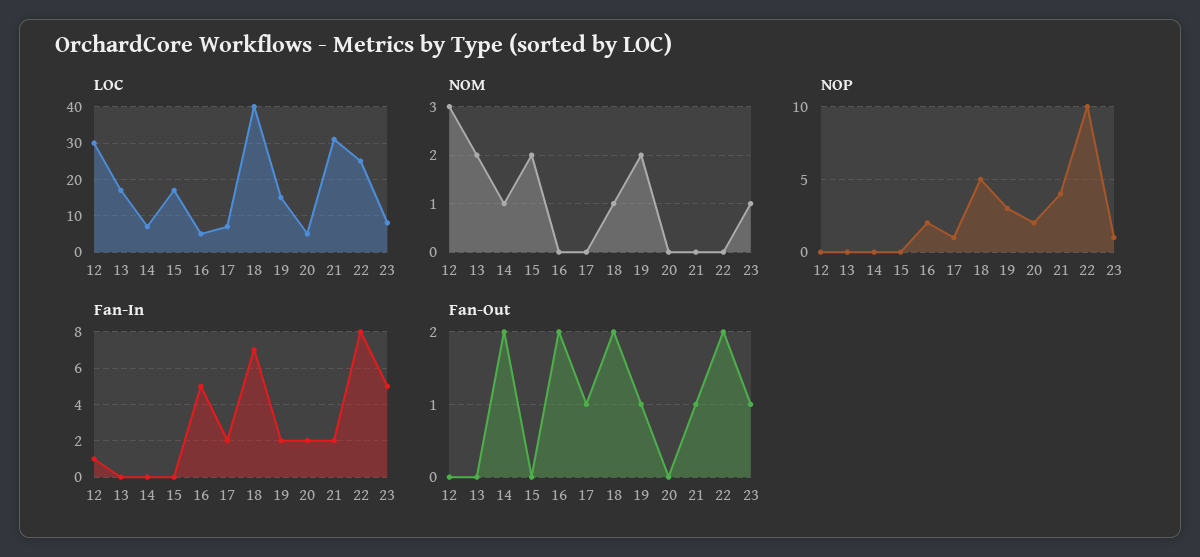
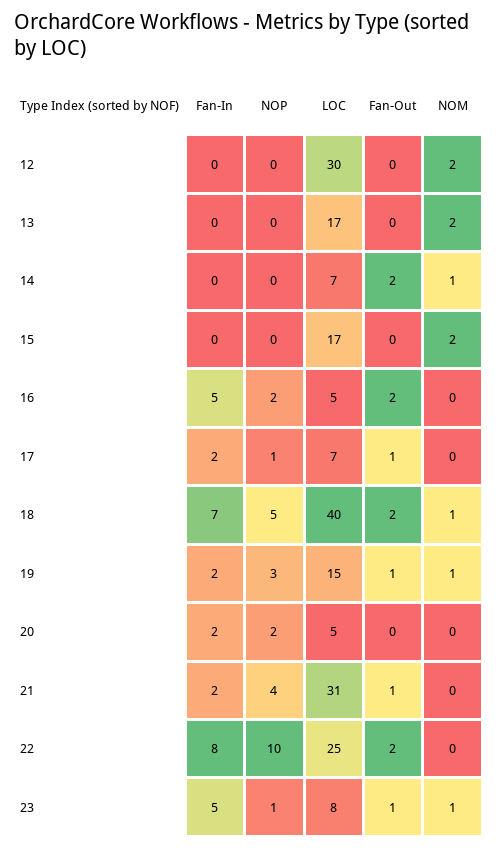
NOM, 12: 3 -> 2
NOM, 19: 2 -> 1
Fan-In, 12: 1 -> 0

